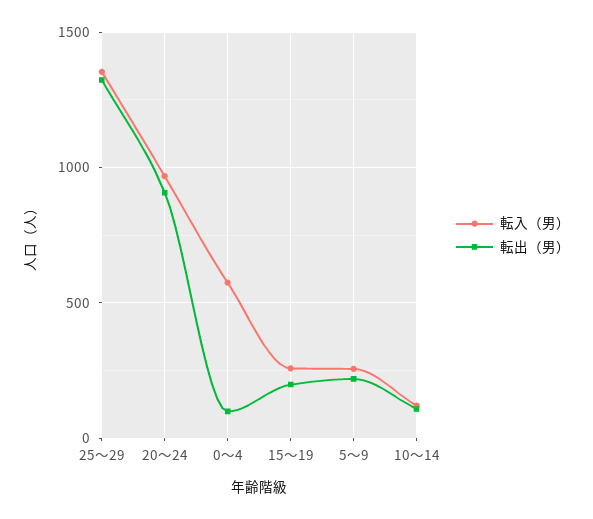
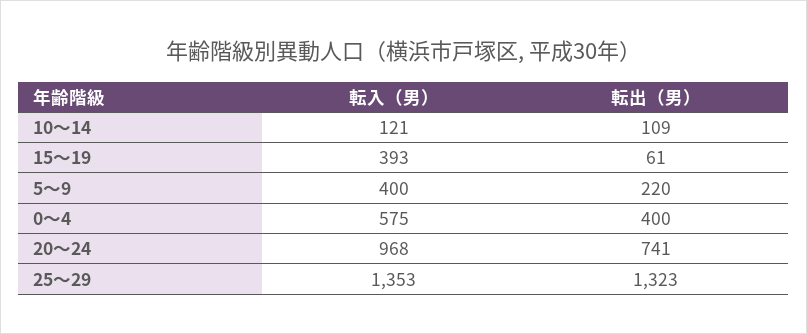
転出（男）, 20～24: 900 -> 741
転出（男）, 0～4: 100 -> 400
転入（男）, 15～19: 250 -> 393
転出（男）, 15～19: 200 -> 61
転入（男）, 5～9: 250 -> 400

